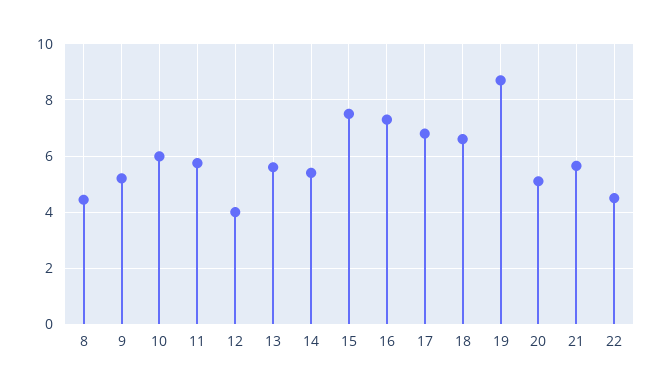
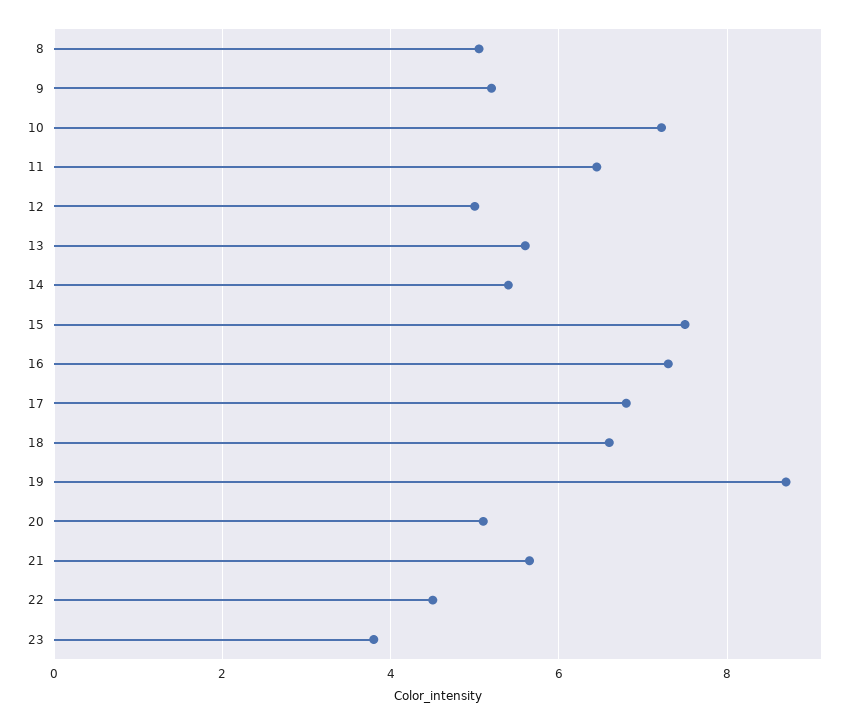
8: 4.5 -> 5
10: 6 -> 7.2
11: 5.75 -> 6.4
12: 4 -> 5
23: none -> 3.8

